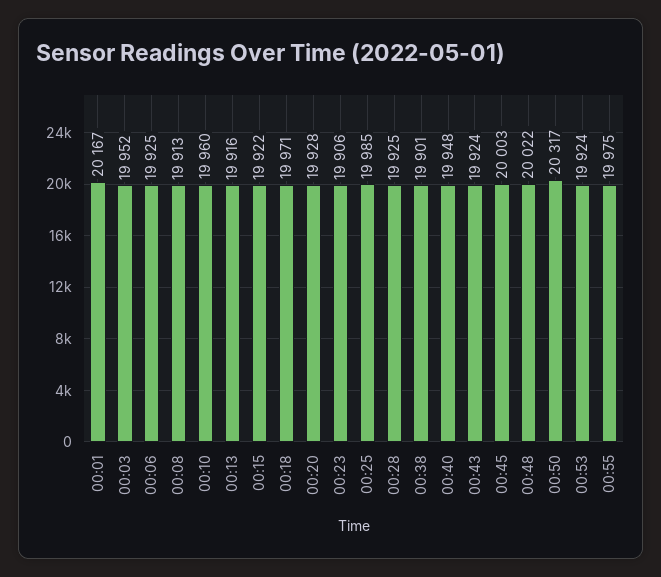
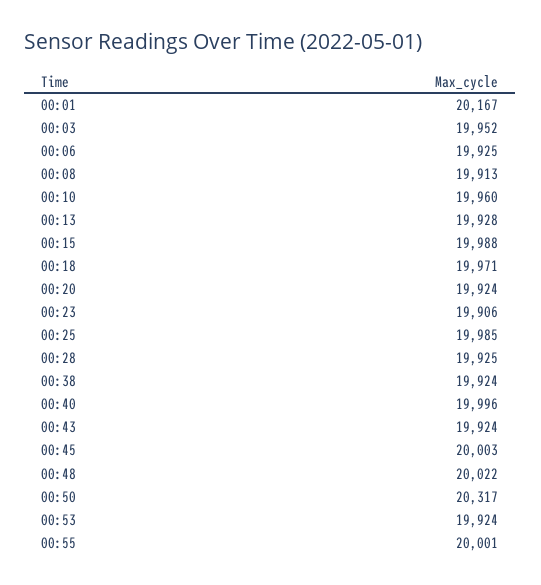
00:13: 19916 -> 19928
00:15: 19922 -> 19988
00:20: 19928 -> 19924
00:38: 19901 -> 19924
00:40: 19948 -> 19996
00:55: 19975 -> 20001

